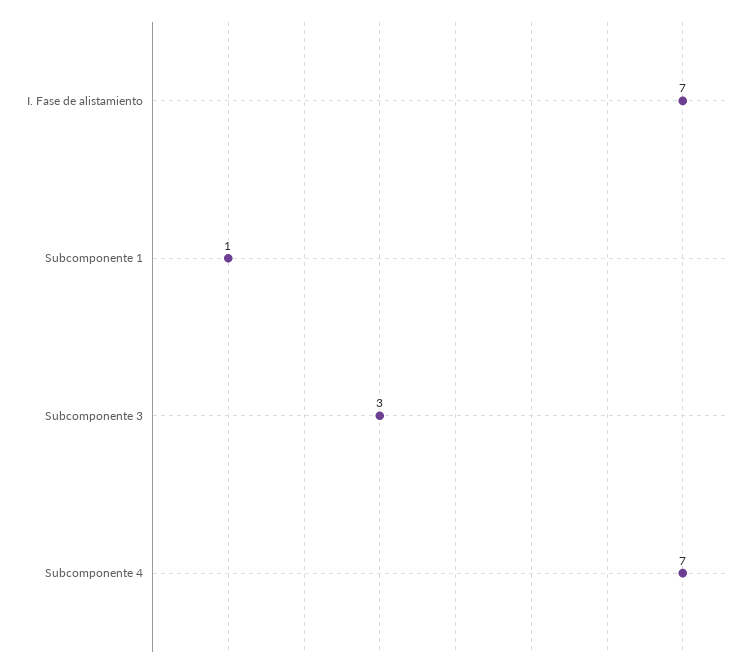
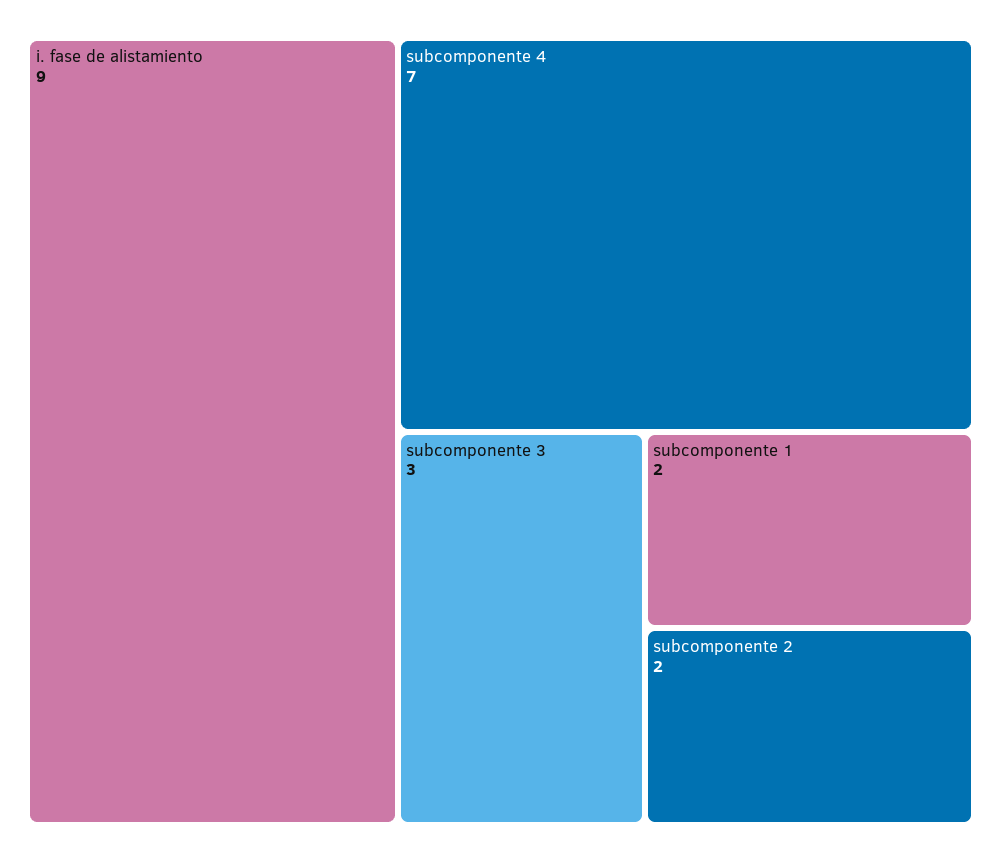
I. Fase de alistamiento: 7 -> 9
Subcomponente 1: 1 -> 2
subcomponente 2: none -> 2

